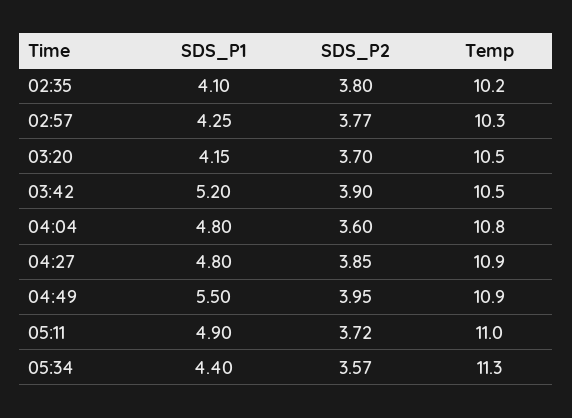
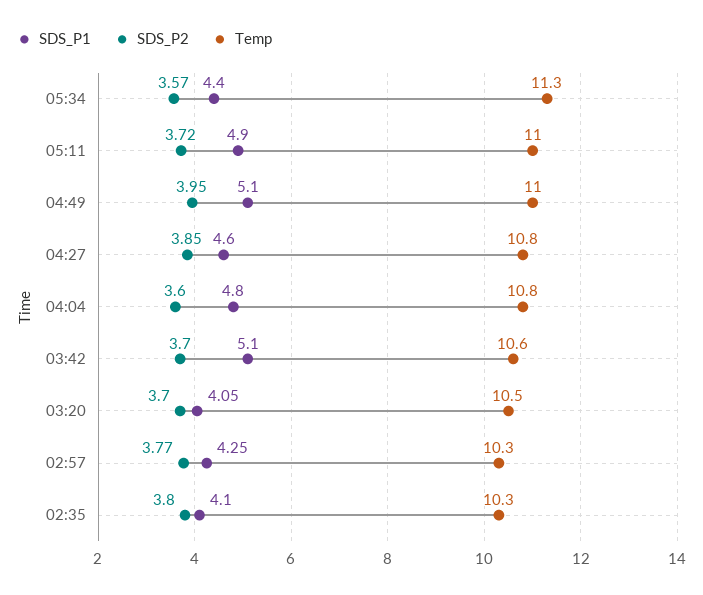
Temp, 02:35: 10.2 -> 10.3
SDS_P1, 03:20: 4.15 -> 4.05
SDS_P1, 03:42: 5.2 -> 5.1
SDS_P2, 03:42: 3.9 -> 3.7
Temp, 03:42: 10.5 -> 10.6
SDS_P1, 04:27: 4.8 -> 4.6
Temp, 04:27: 10.9 -> 10.8
SDS_P1, 04:49: 5.5 -> 5.1
Temp, 04:49: 10.9 -> 11

